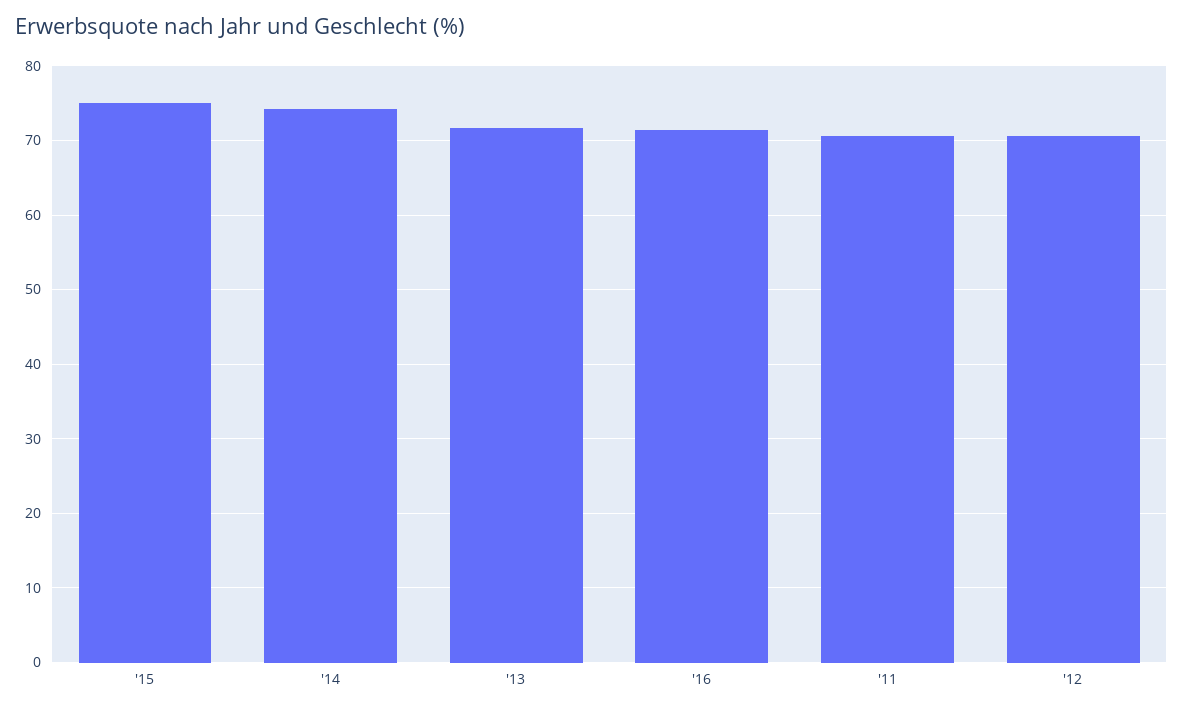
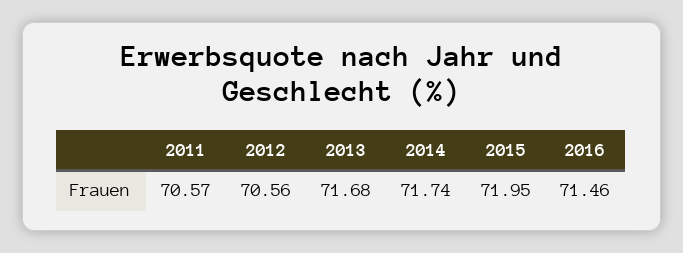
'15: 75 -> 71.95
'14: 74 -> 71.74

